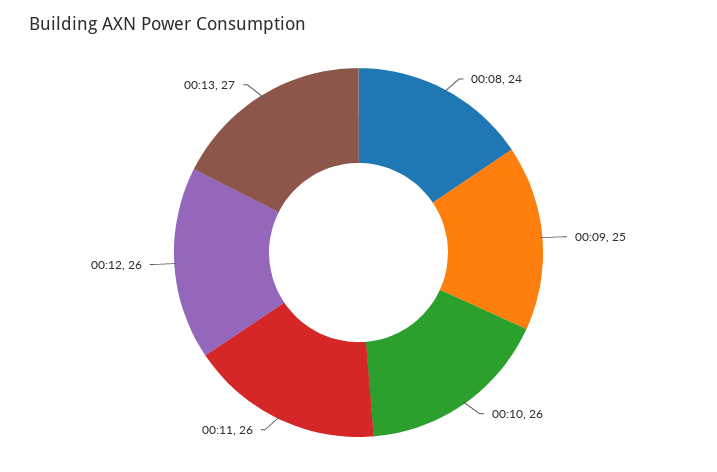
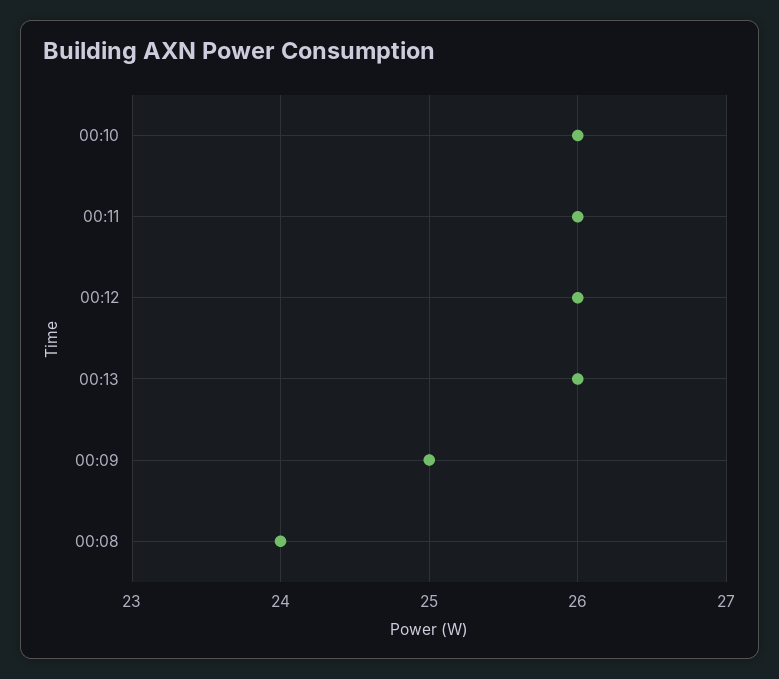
00:13: 27 -> 26

